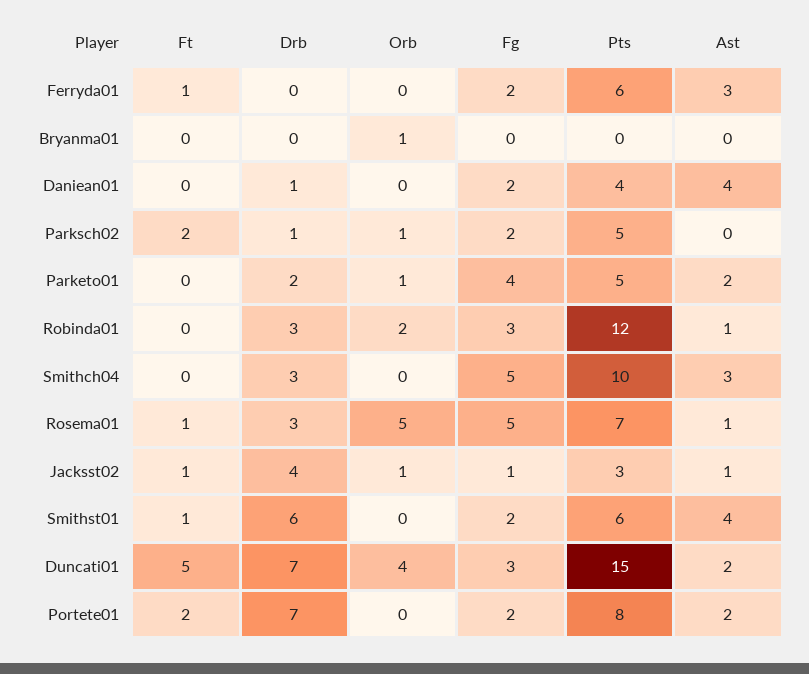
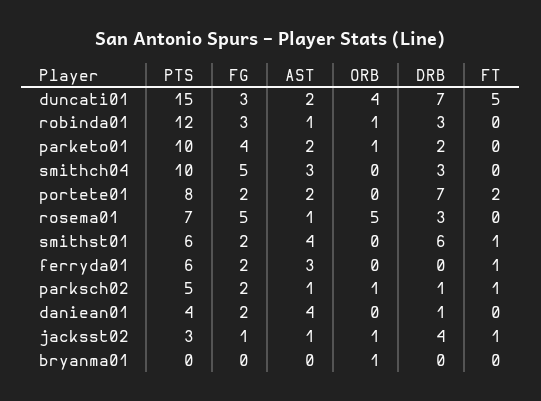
Ft, Parksch02: 2 -> 1
Ast, Parksch02: 0 -> 1
Pts, Parketo01: 5 -> 10
Orb, Robinda01: 2 -> 1
Ft, Rosema01: 1 -> 0

